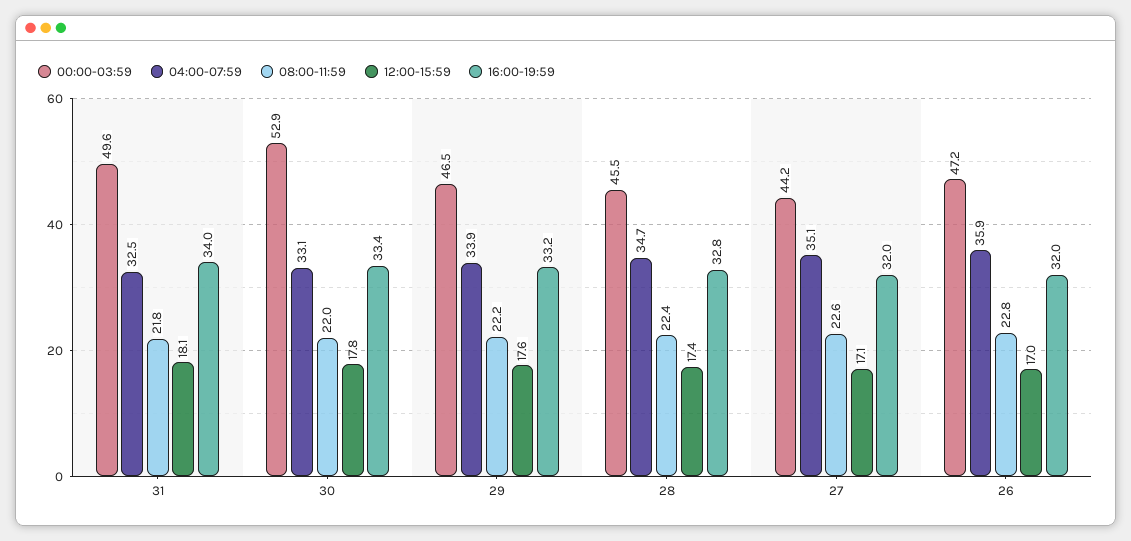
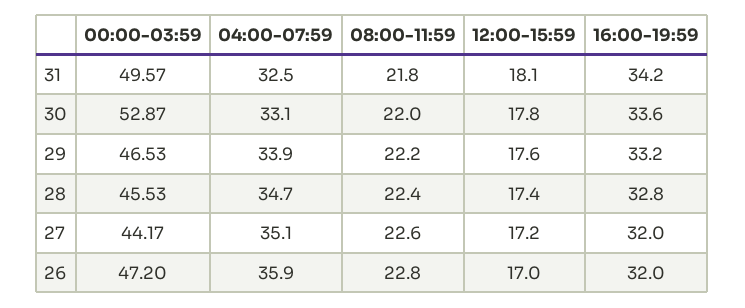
16:00-19:59, 31: 34 -> 34.2
16:00-19:59, 30: 33.4 -> 33.6
12:00-15:59, 27: 17.1 -> 17.2

